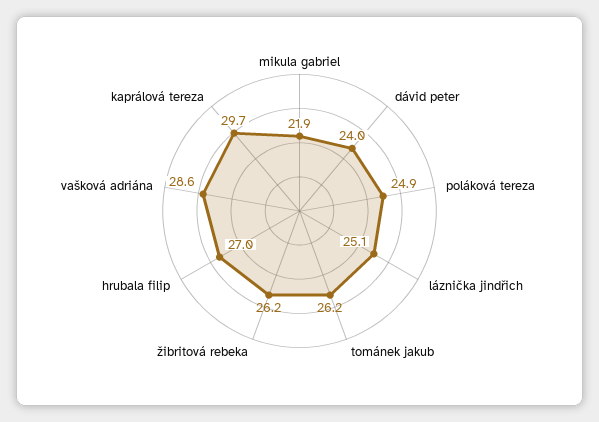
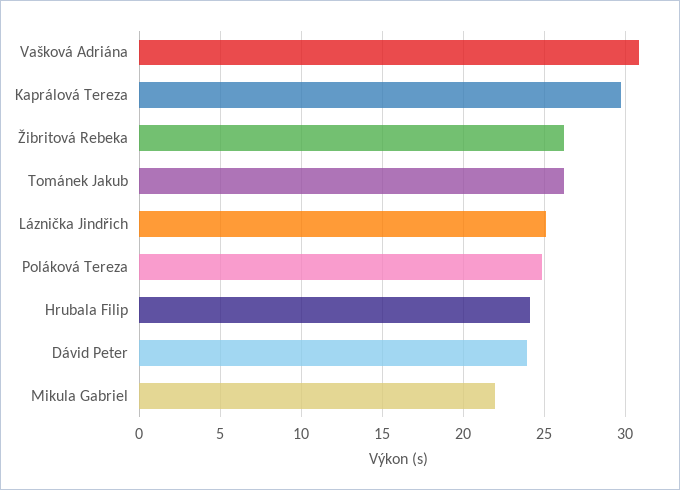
hrubala filip: 27 -> 24
vašková adriána: 28.6 -> 31

